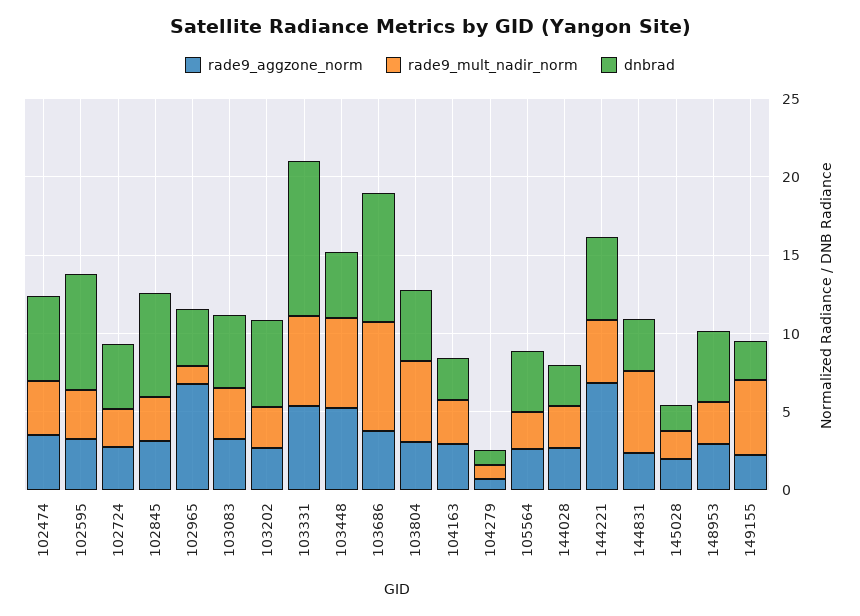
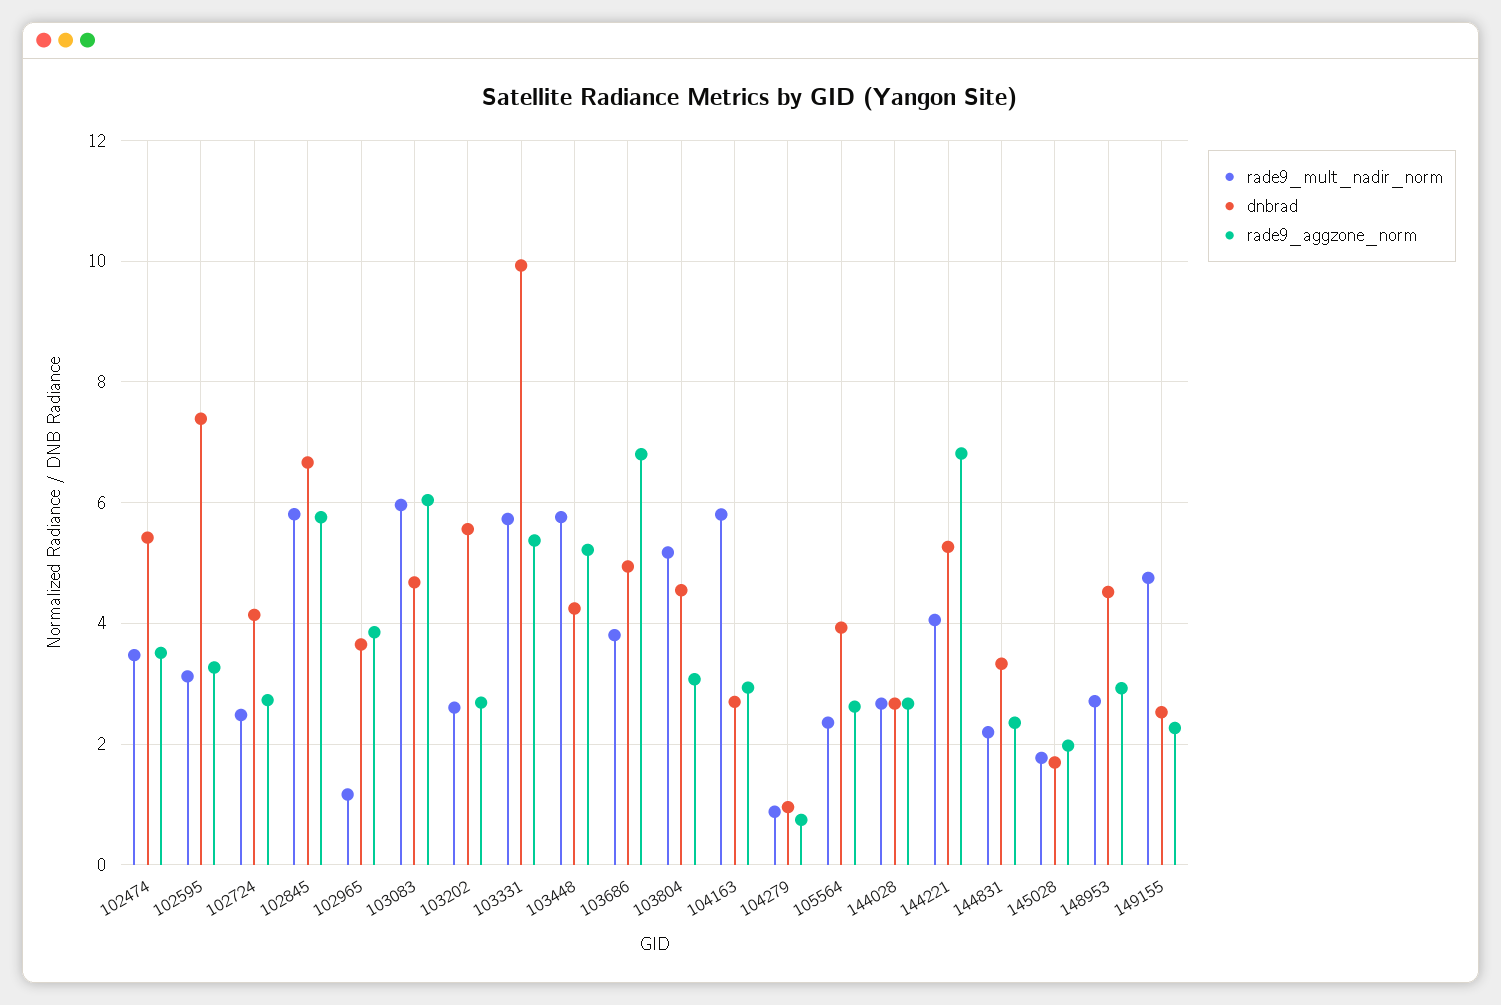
rade9_aggzone_norm, 102845: 3 -> 5.8
rade9_mult_nadir_norm, 102845: 3 -> 5.8
rade9_aggzone_norm, 102965: 7 -> 3.8
rade9_aggzone_norm, 103083: 3 -> 6
rade9_mult_nadir_norm, 103083: 3 -> 6
rade9_aggzone_norm, 103686: 4 -> 6.8
rade9_mult_nadir_norm, 103686: 7 -> 3.8
dnbrad, 103686: 8 -> 5
rade9_mult_nadir_norm, 104163: 3 -> 5.8
rade9_mult_nadir_norm, 144831: 5 -> 2.2

